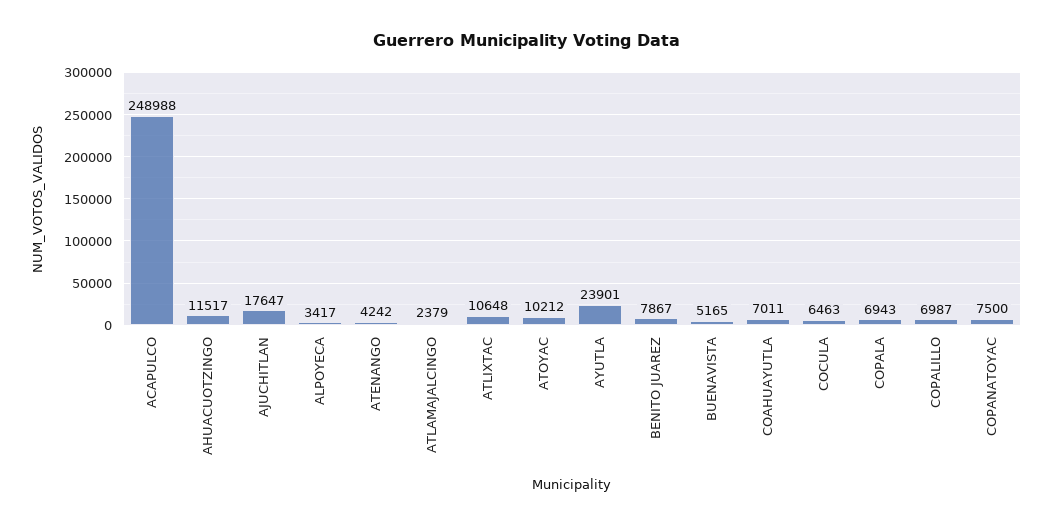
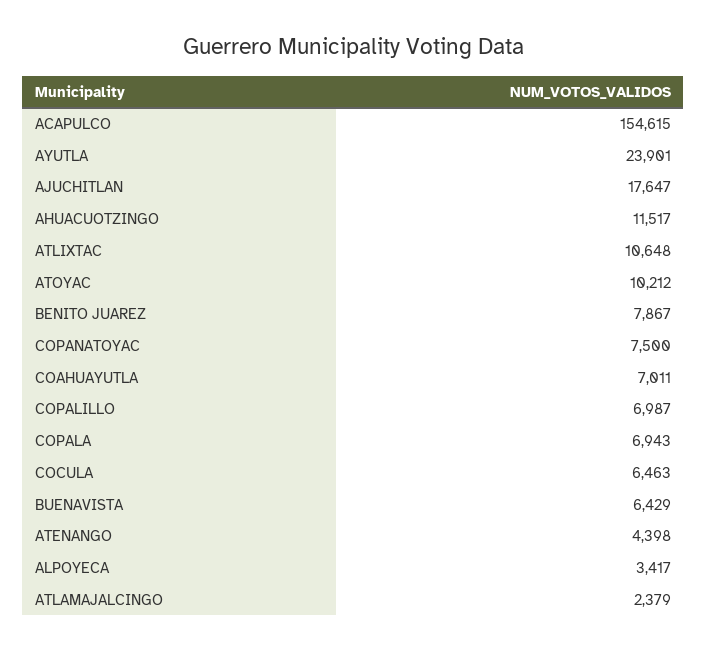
ACAPULCO: 248988 -> 154615
ATENANGO: 4242 -> 4398
BUENAVISTA: 5165 -> 6429

